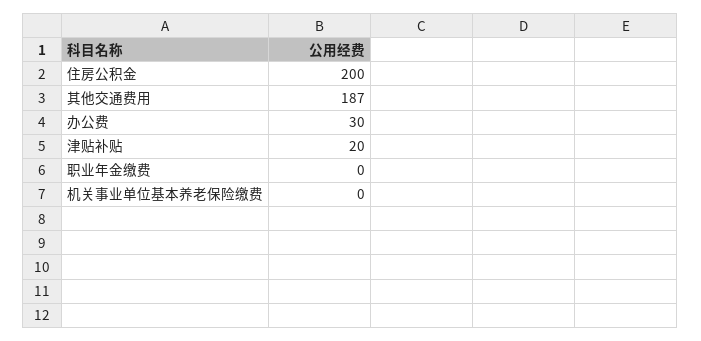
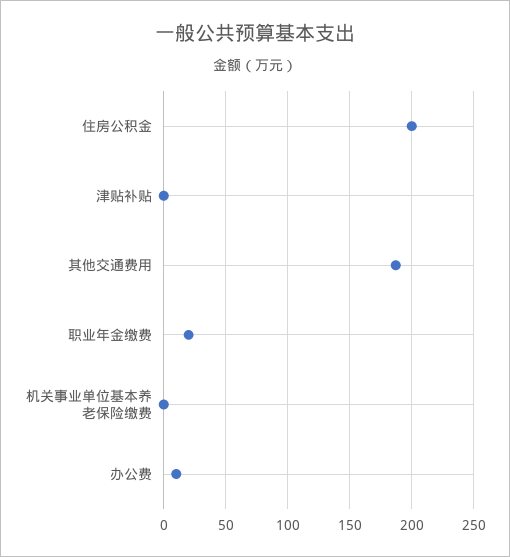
办公费: 30 -> 10
津贴补贴: 20 -> 0
职业年金缴费: 0 -> 20

